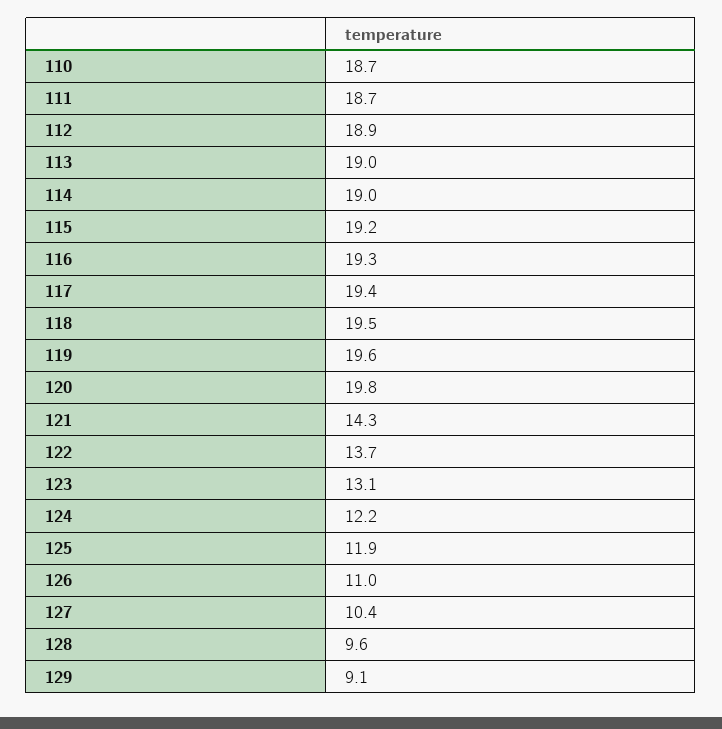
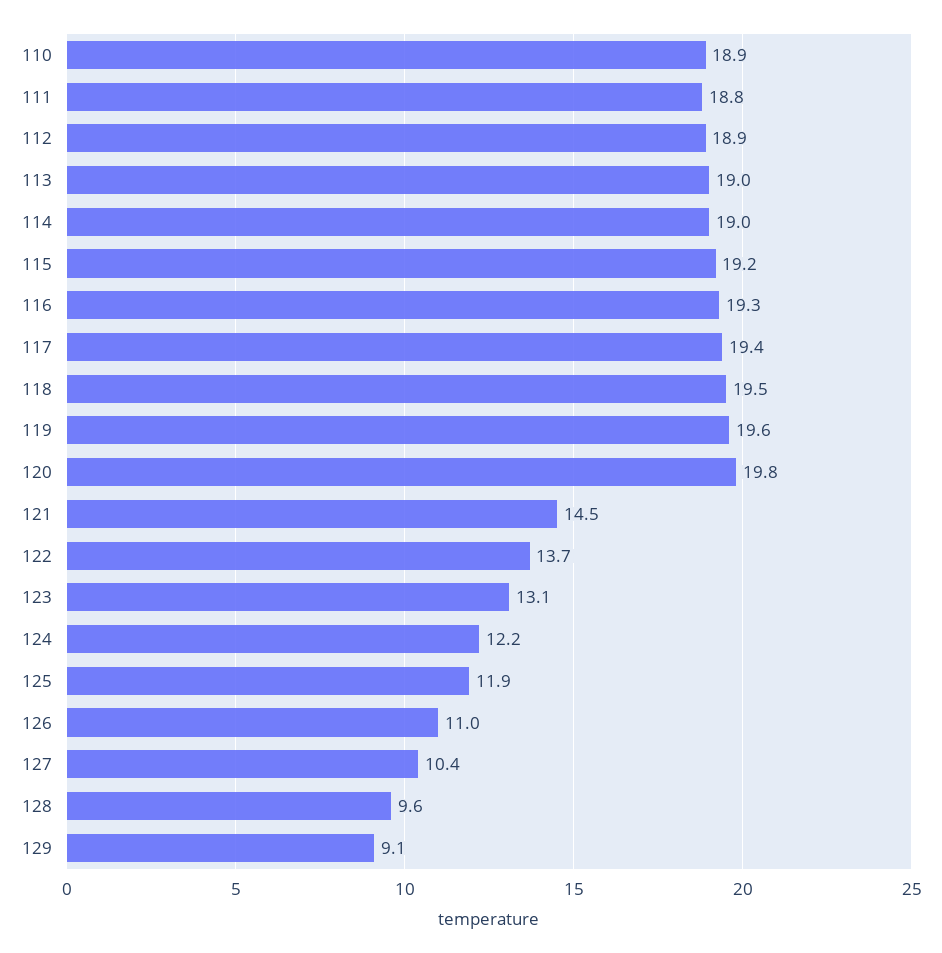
110: 18.7 -> 18.9
111: 18.7 -> 18.8
121: 14.3 -> 14.5

